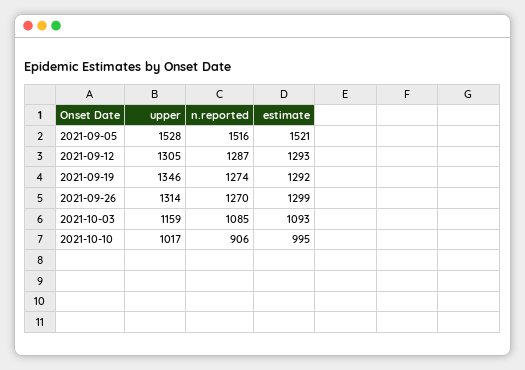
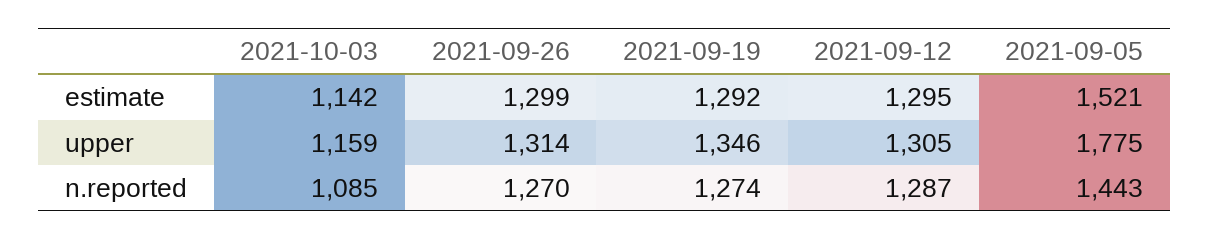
upper, 2021-09-05: 1528 -> 1775
n.reported, 2021-09-05: 1516 -> 1443
estimate, 2021-09-12: 1293 -> 1295
estimate, 2021-10-03: 1093 -> 1142
upper, 2021-10-10: 1017 -> none
n.reported, 2021-10-10: 906 -> none
estimate, 2021-10-10: 995 -> none

